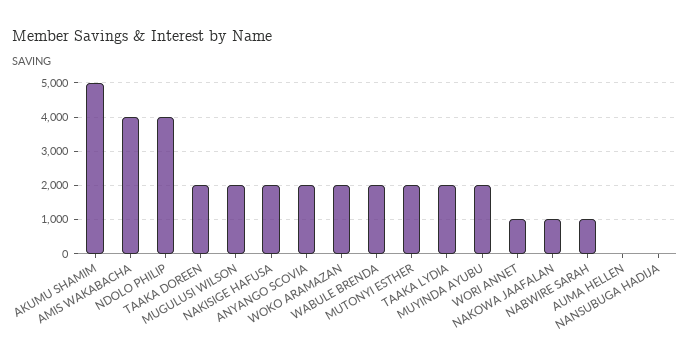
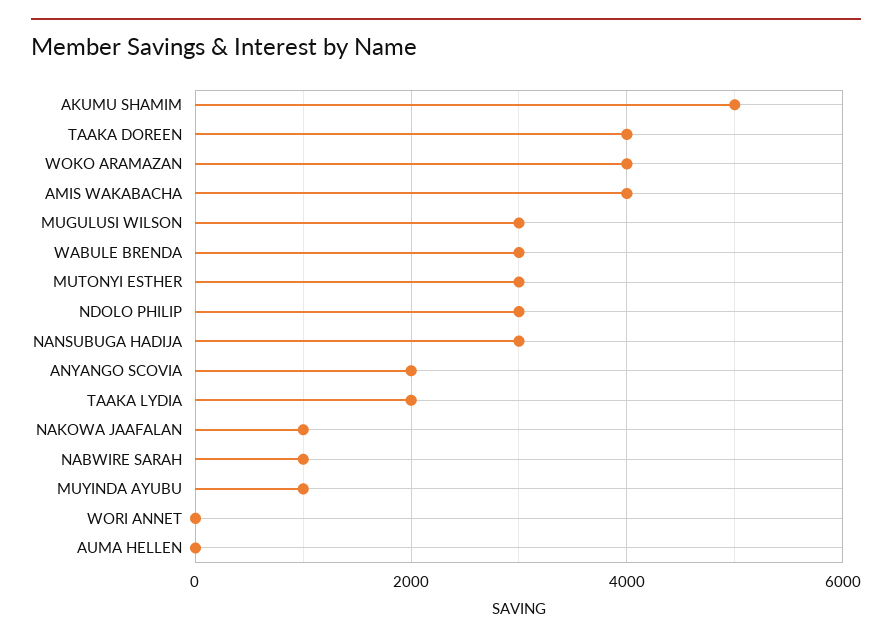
NDOLO PHILIP: 4000 -> 3000
TAAKA DOREEN: 2000 -> 4000
MUGULUSI WILSON: 2000 -> 3000
NAKISIGE HAFUSA: 2000 -> none
WOKO ARAMAZAN: 2000 -> 4000
WABULE BRENDA: 2000 -> 3000
MUTONYI ESTHER: 2000 -> 3000
MUYINDA AYUBU: 2000 -> 1000
WORI ANNET: 1000 -> 0
NANSUBUGA HADIJA: 0 -> 3000

